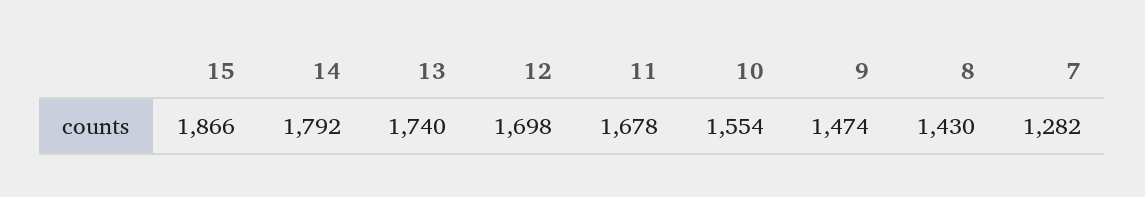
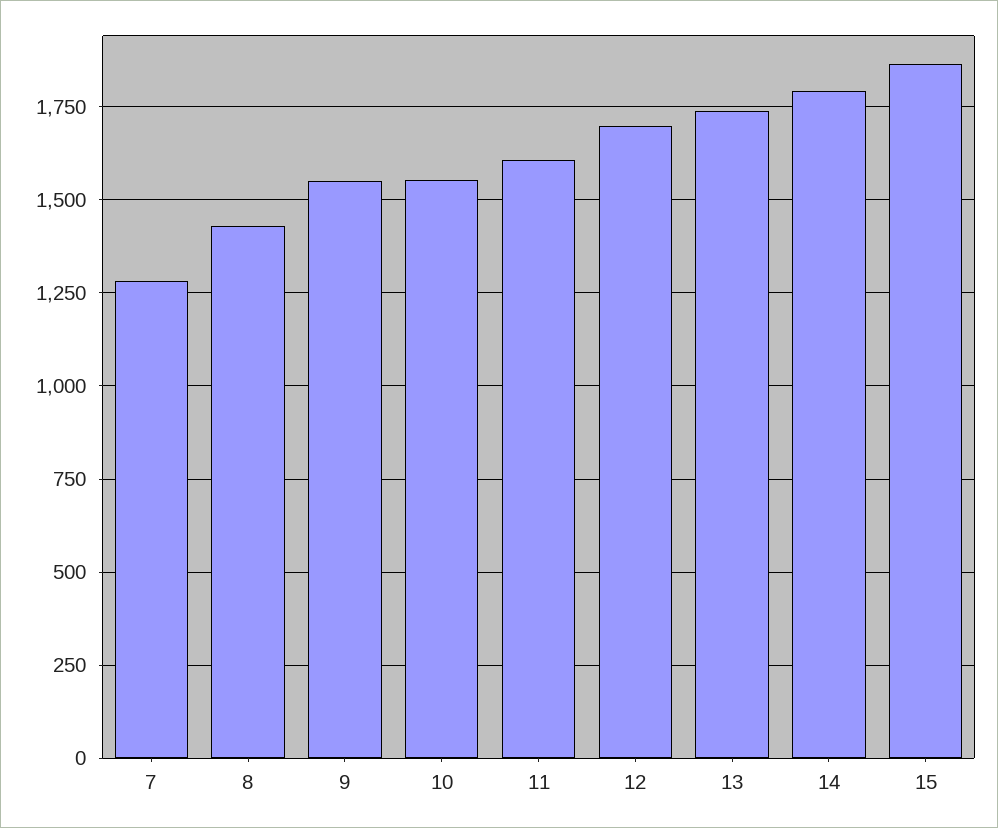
11: 1678 -> 1600
9: 1474 -> 1550

